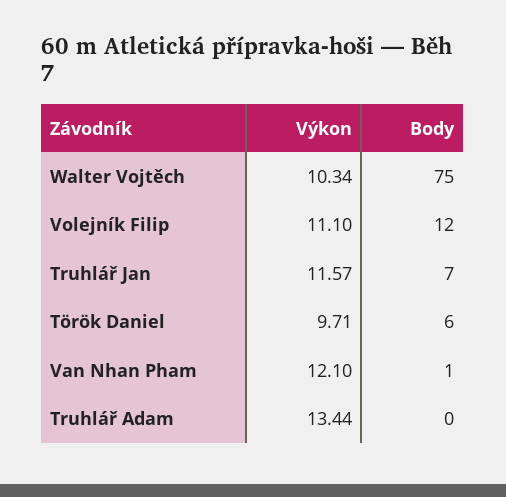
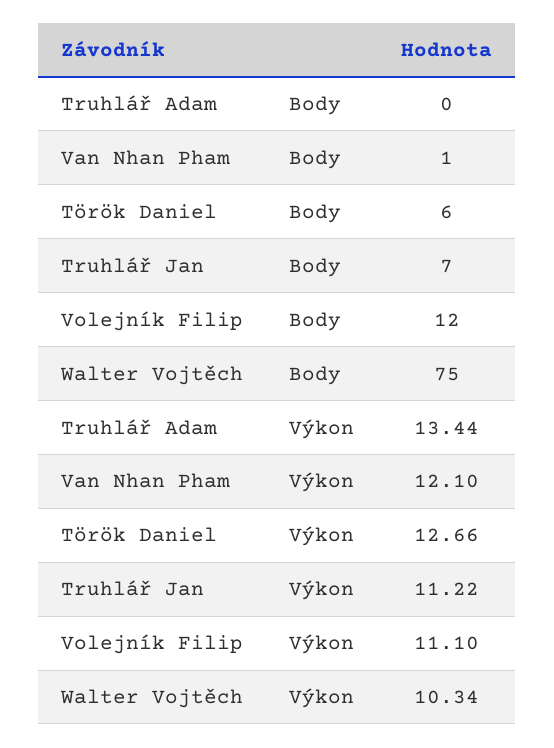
Výkon, Truhlář Jan: 11.57 -> 11.22
Výkon, Török Daniel: 9.71 -> 12.66

